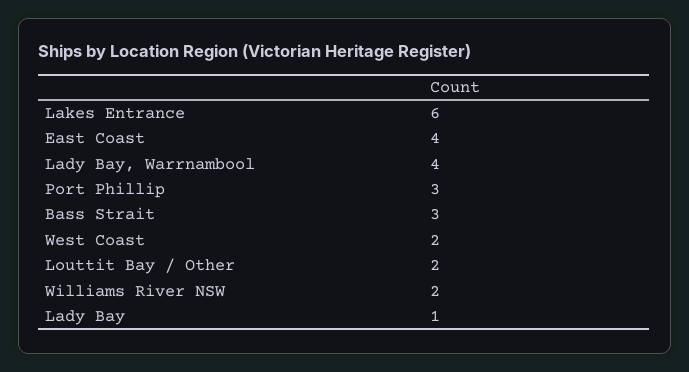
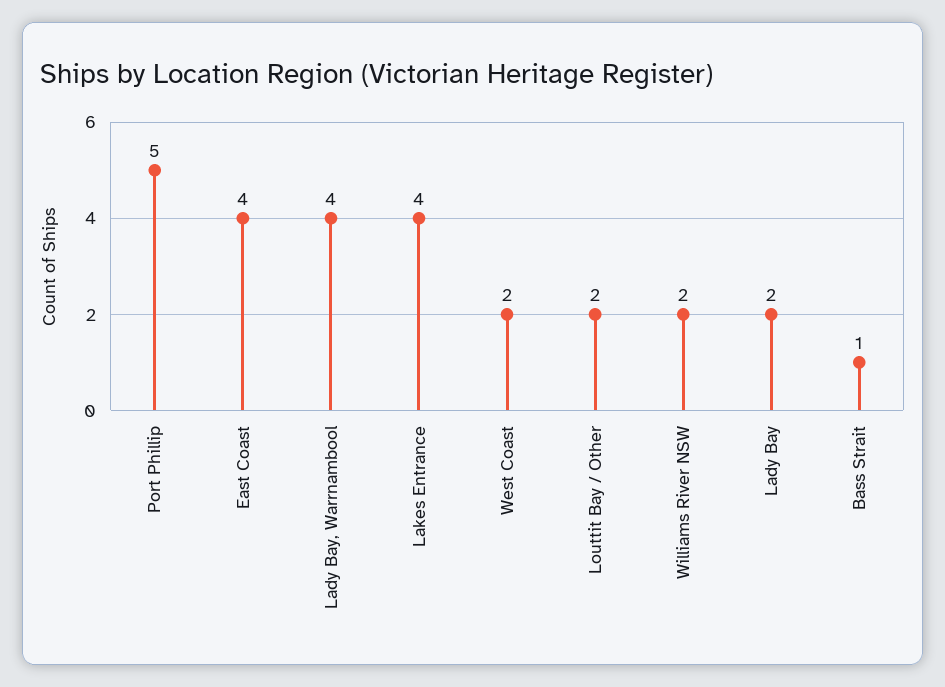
Lakes Entrance: 6 -> 4
Port Phillip: 3 -> 5
Bass Strait: 3 -> 1
Lady Bay: 1 -> 2

